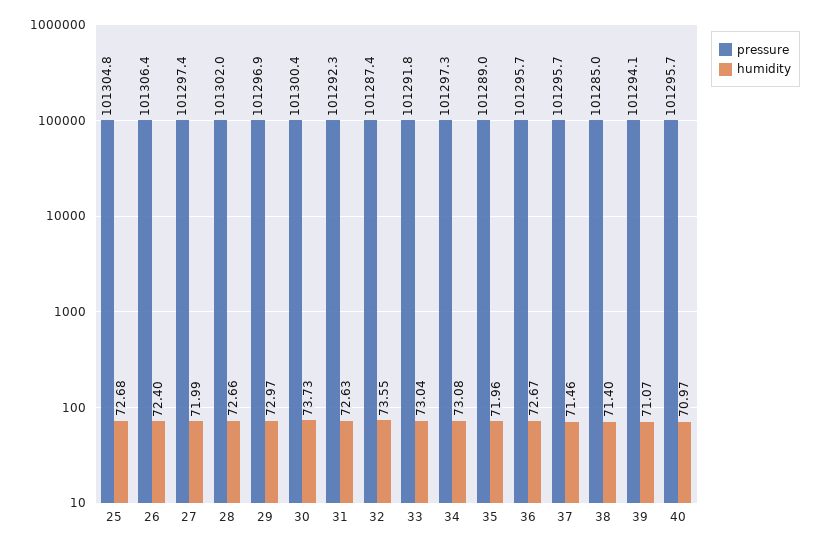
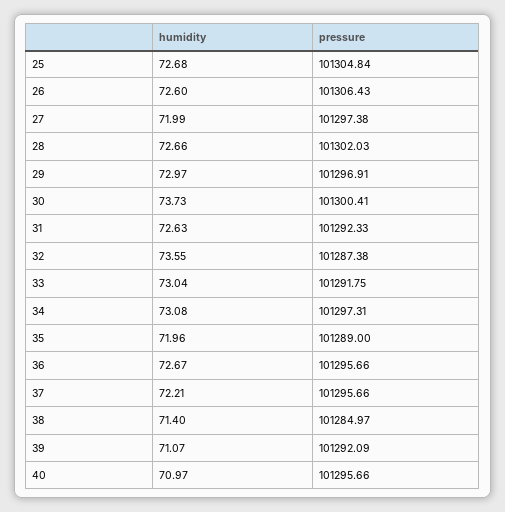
humidity, 26: 72.4 -> 72.6
humidity, 37: 71.46 -> 72.21
pressure, 39: 101294.1 -> 101292.09

